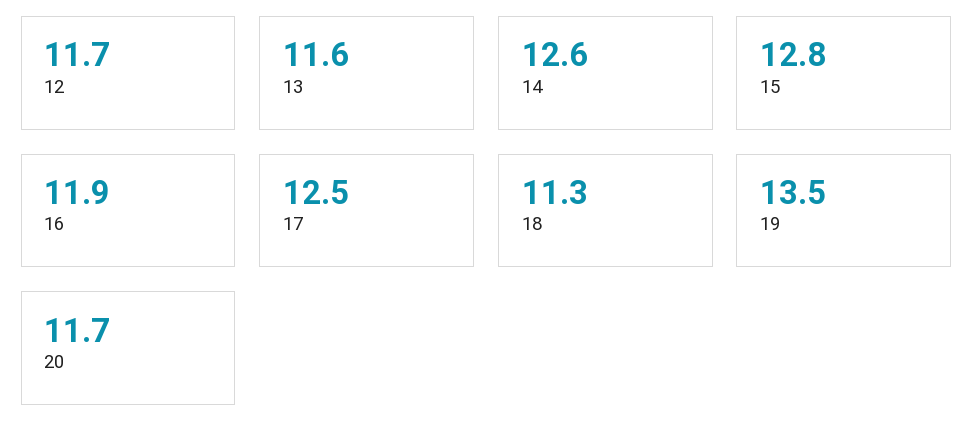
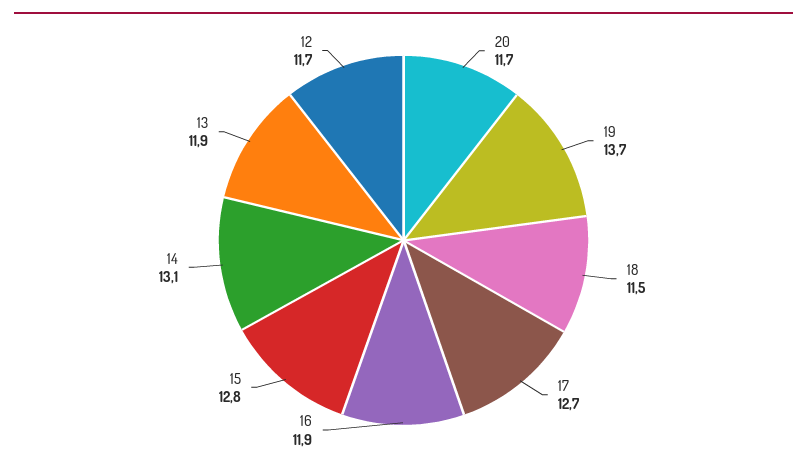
13: 11.6 -> 11.9
14: 12.6 -> 13.1
17: 12.5 -> 12.7
18: 11.3 -> 11.5
19: 13.5 -> 13.7

